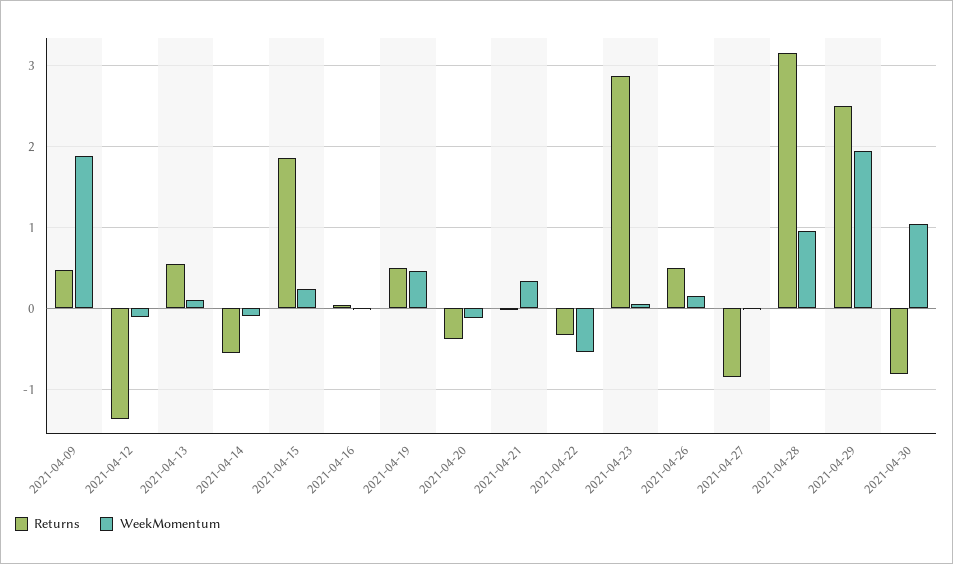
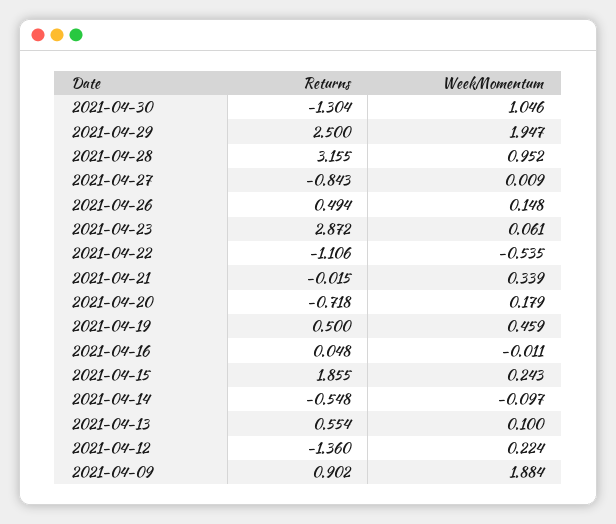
Returns, 2021-04-09: 0.5 -> 0.902
WeekMomentum, 2021-04-12: -0.1 -> 0.224
Returns, 2021-04-20: -0.4 -> -0.718
WeekMomentum, 2021-04-20: -0.1 -> 0.179
Returns, 2021-04-22: -0.3 -> -1.106
Returns, 2021-04-30: -0.8 -> -1.304

